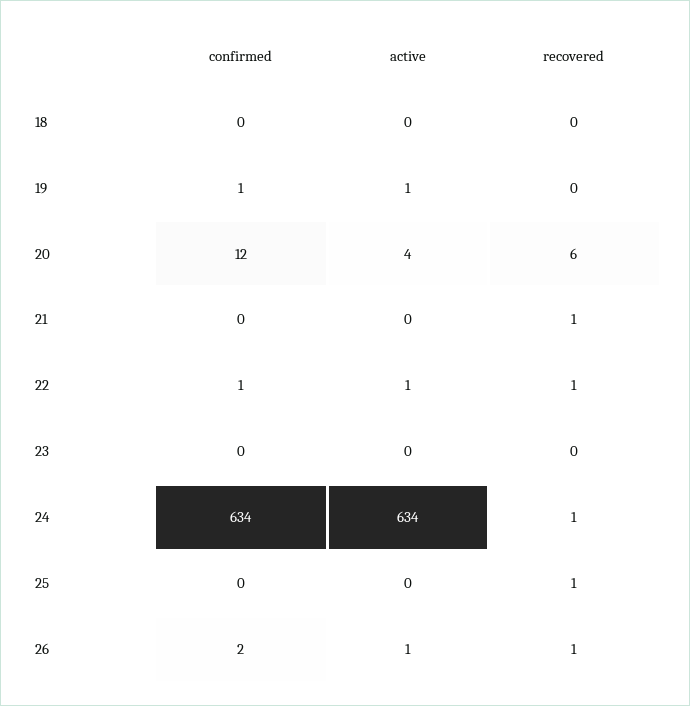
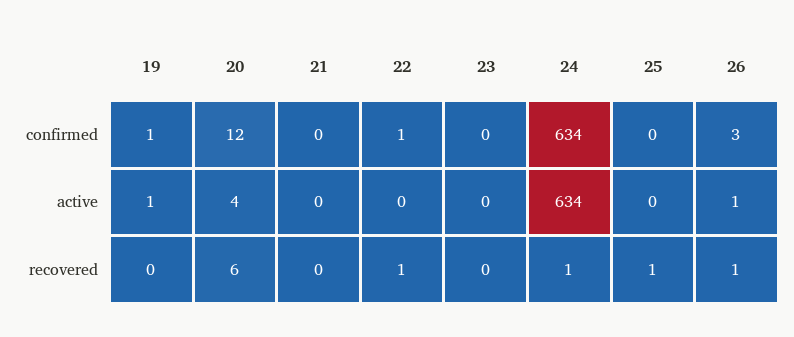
confirmed, 18: 0 -> none
active, 18: 0 -> none
recovered, 18: 0 -> none
recovered, 21: 1 -> 0
active, 22: 1 -> 0
confirmed, 26: 2 -> 3

